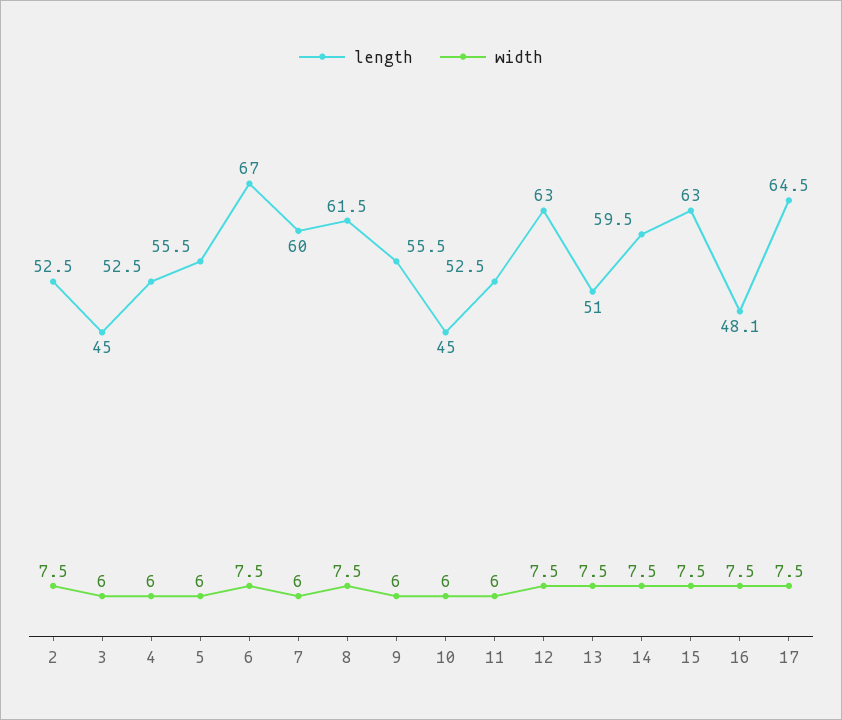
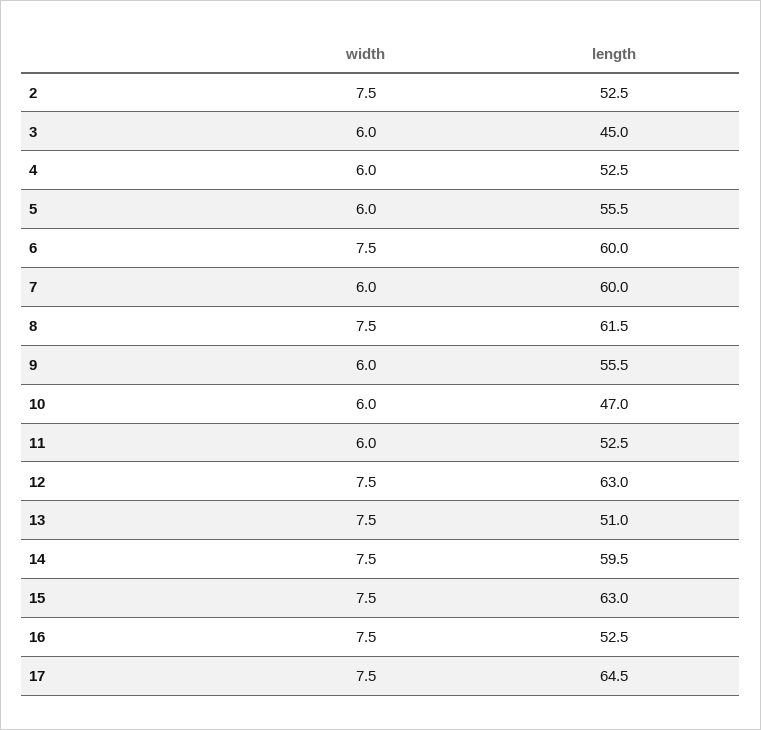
length, 6: 67 -> 60
length, 10: 45 -> 47
length, 16: 48.1 -> 52.5

